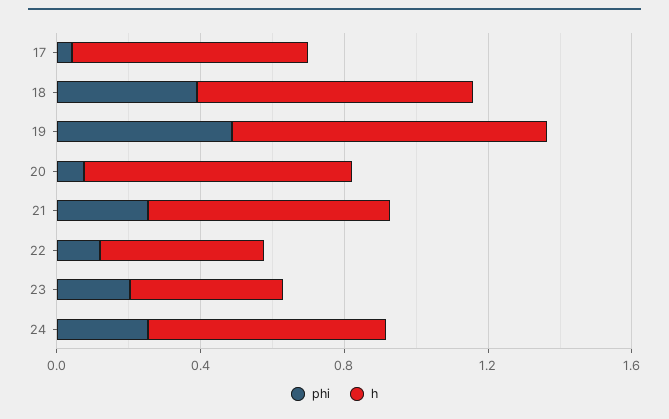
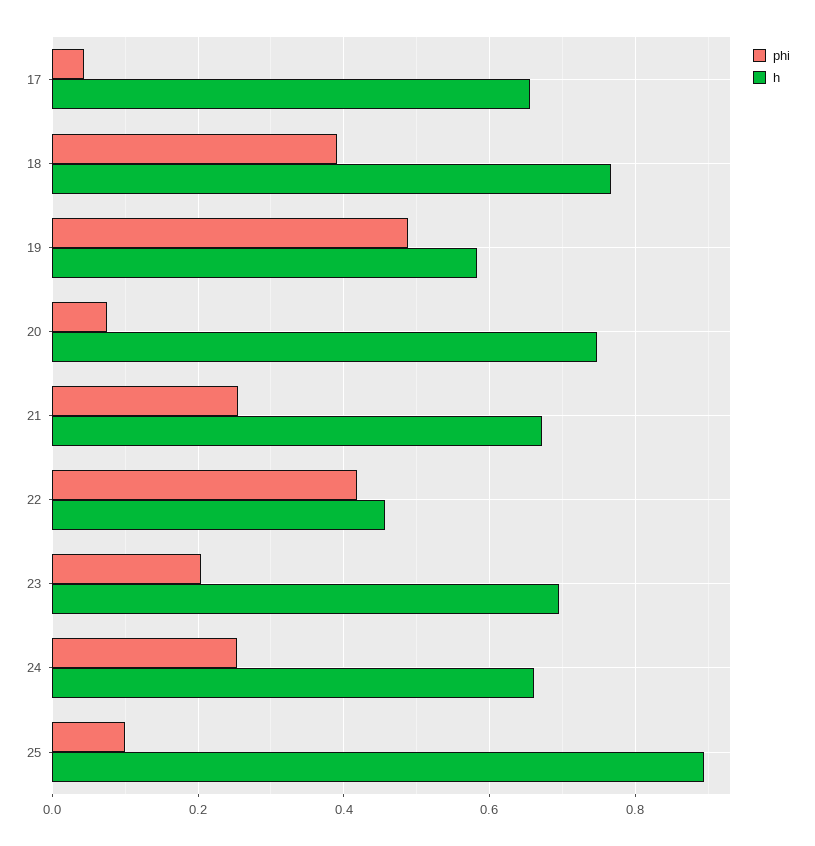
h, 19: 0.9 -> 0.58
phi, 22: 0.1 -> 0.42
h, 23: 0.4 -> 0.7
phi, 25: none -> 0.1
h, 25: none -> 0.9

